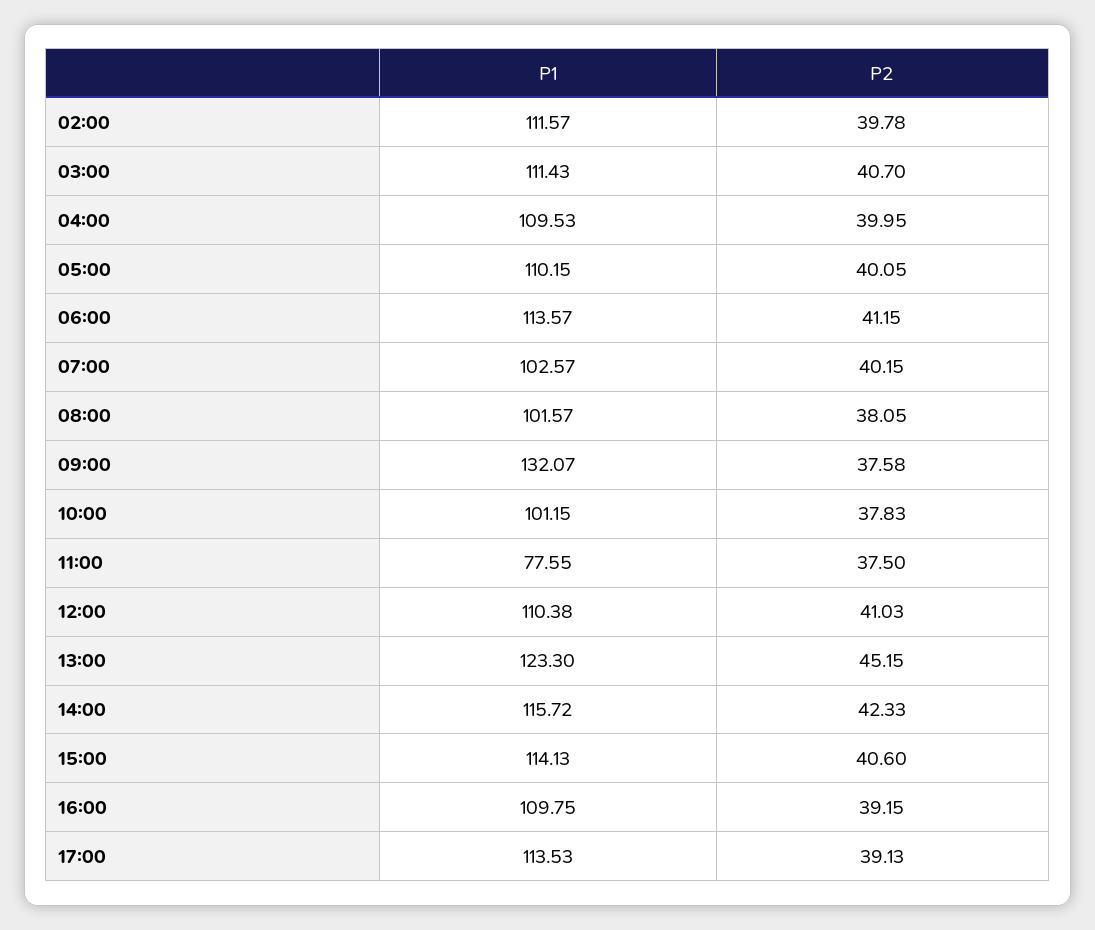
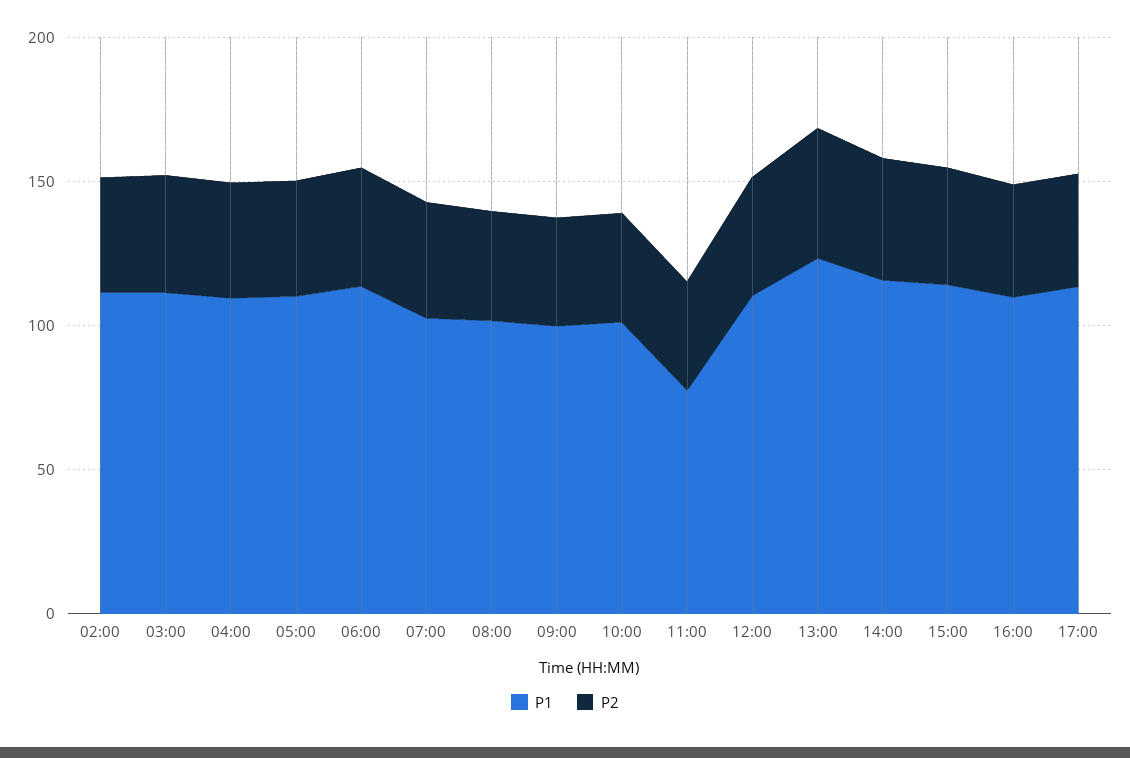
P1, 09:00: 132.07 -> 100

